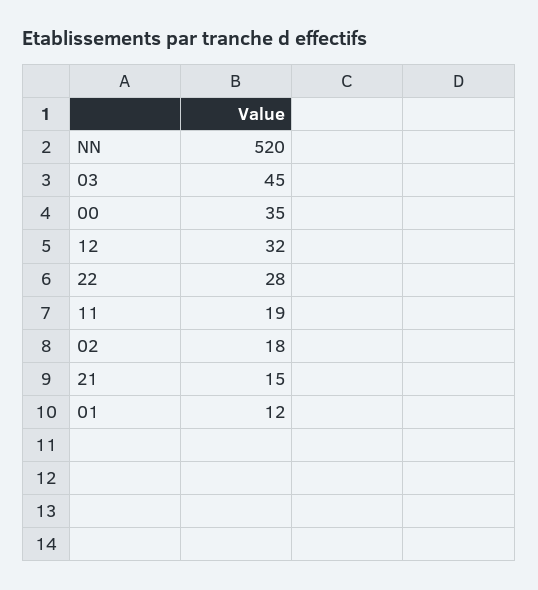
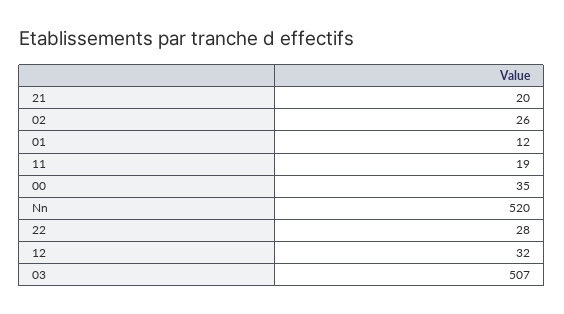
03: 45 -> 507
02: 18 -> 26
21: 15 -> 20

